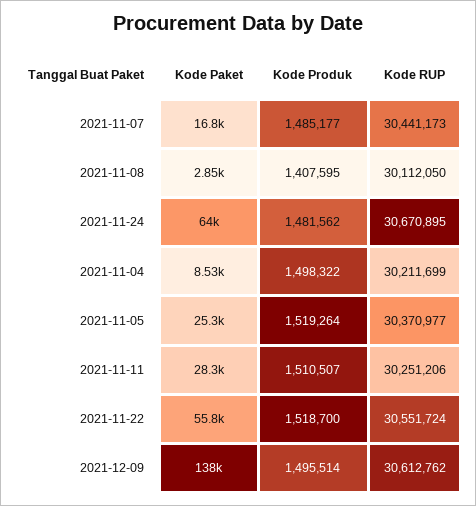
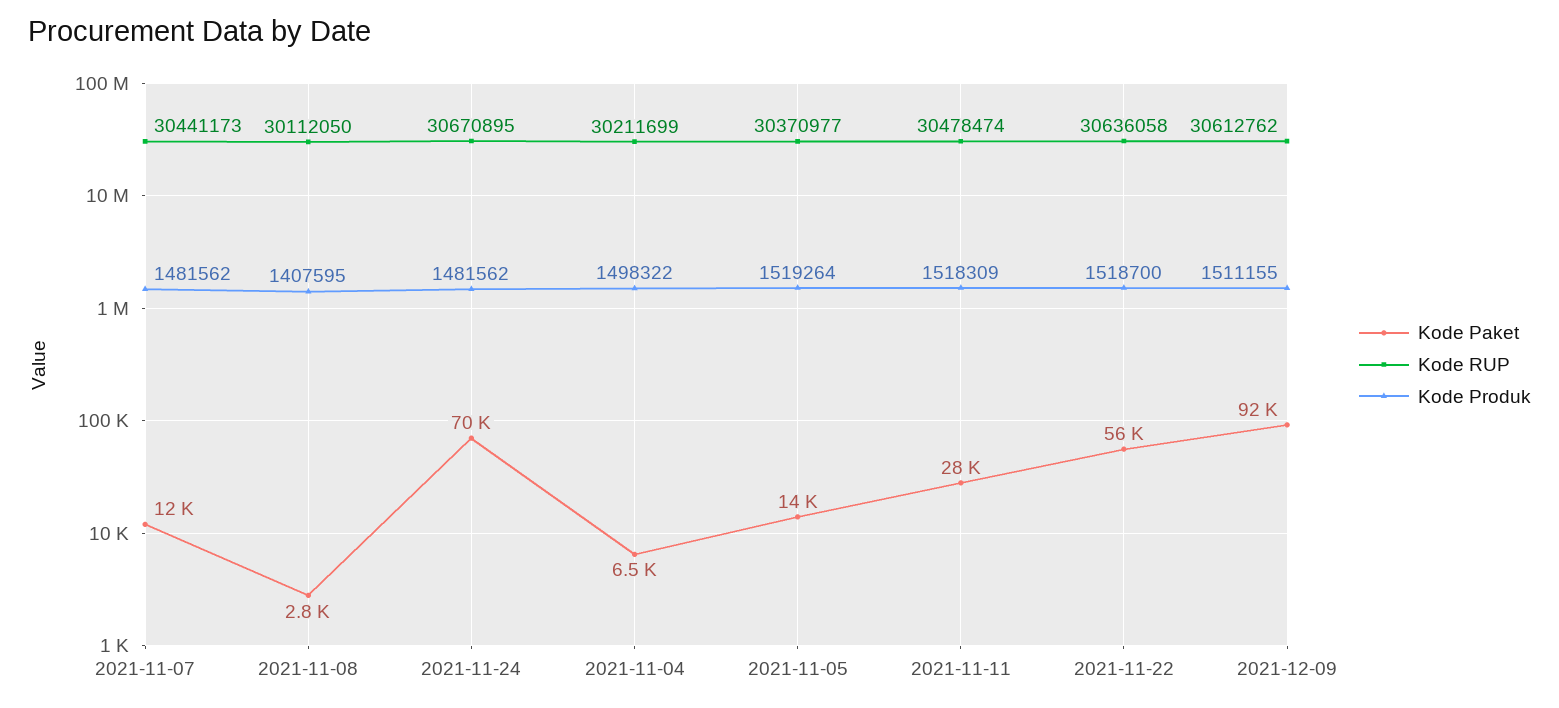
Kode Paket, 2021-11-07: 16800 -> 12000
Kode Produk, 2021-11-07: 1485177 -> 1481562
Kode Paket, 2021-11-24: 64000 -> 70000
Kode Paket, 2021-11-04: 8530 -> 6500
Kode Paket, 2021-11-05: 25300 -> 14000
Kode Produk, 2021-11-11: 1510507 -> 1518309
Kode RUP, 2021-11-11: 30251206 -> 30478474
Kode RUP, 2021-11-22: 30551724 -> 30636058
Kode Paket, 2021-12-09: 138000 -> 92000
Kode Produk, 2021-12-09: 1495514 -> 1511155

